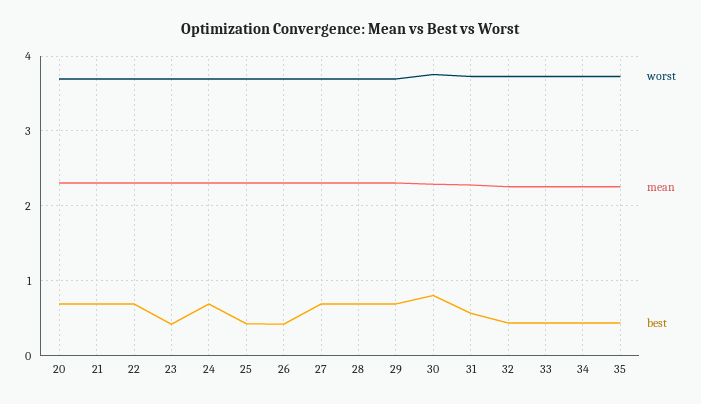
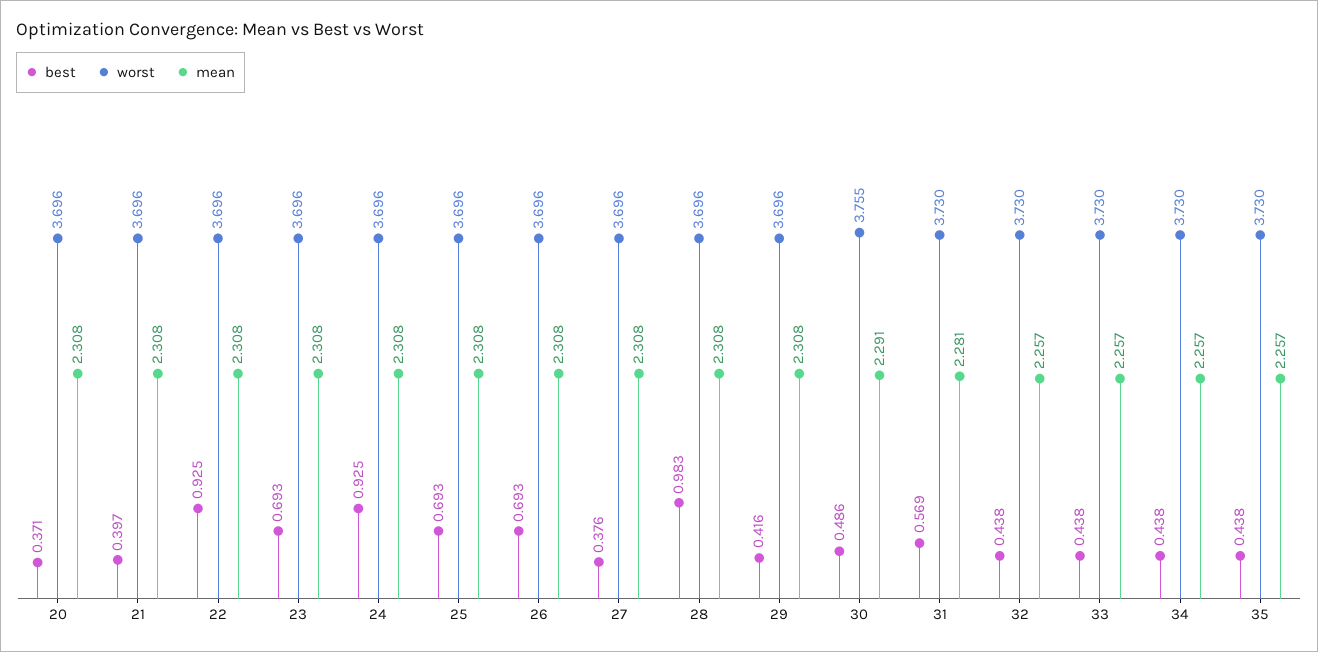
best, 20: 0.7 -> 0.371
best, 21: 0.7 -> 0.397
best, 22: 0.7 -> 0.925
best, 23: 0.4 -> 0.693
best, 24: 0.7 -> 0.925
best, 25: 0.4 -> 0.693
best, 26: 0.4 -> 0.693
best, 27: 0.7 -> 0.376
best, 28: 0.7 -> 0.983
best, 29: 0.7 -> 0.416
best, 30: 0.8 -> 0.486

